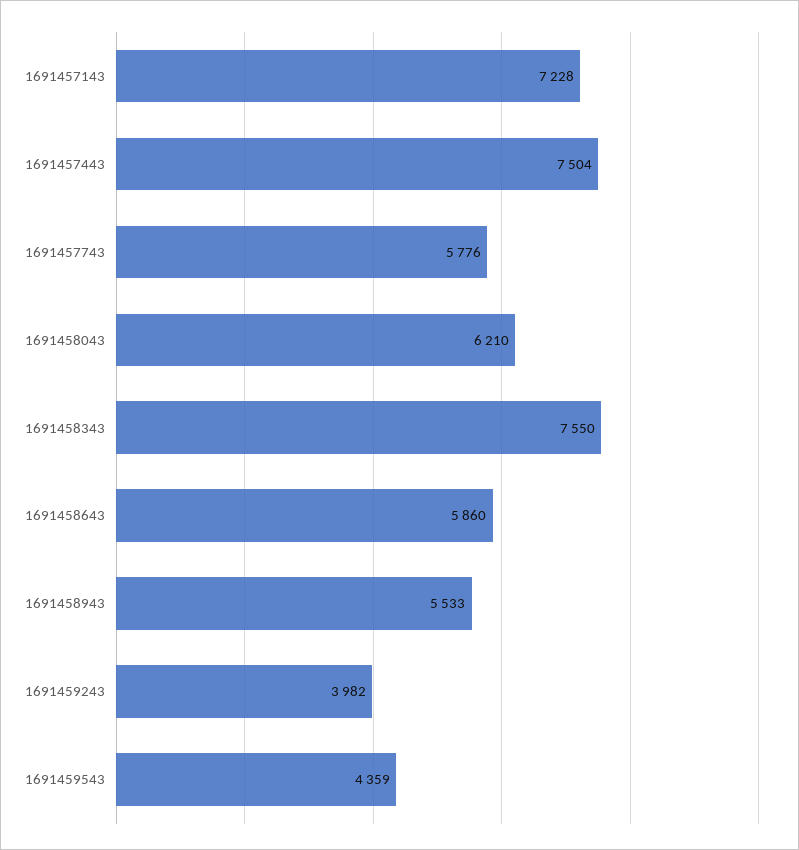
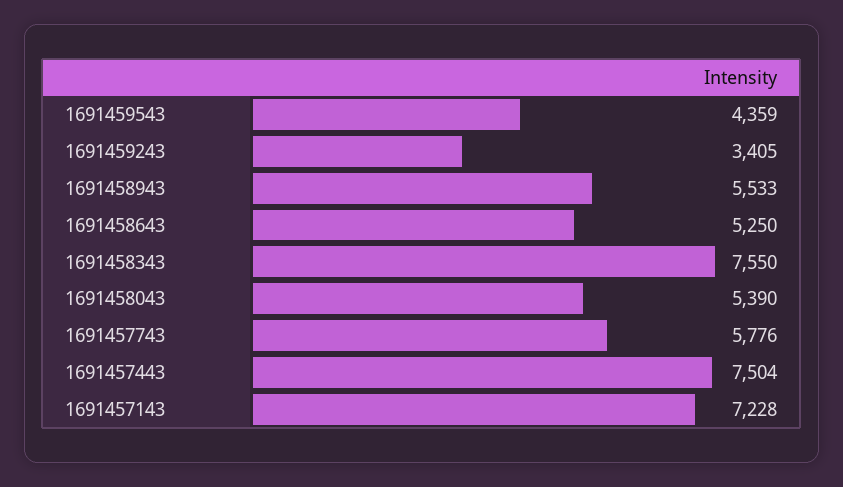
1691458043: 6210 -> 5390
1691458643: 5860 -> 5250
1691459243: 3982 -> 3405

